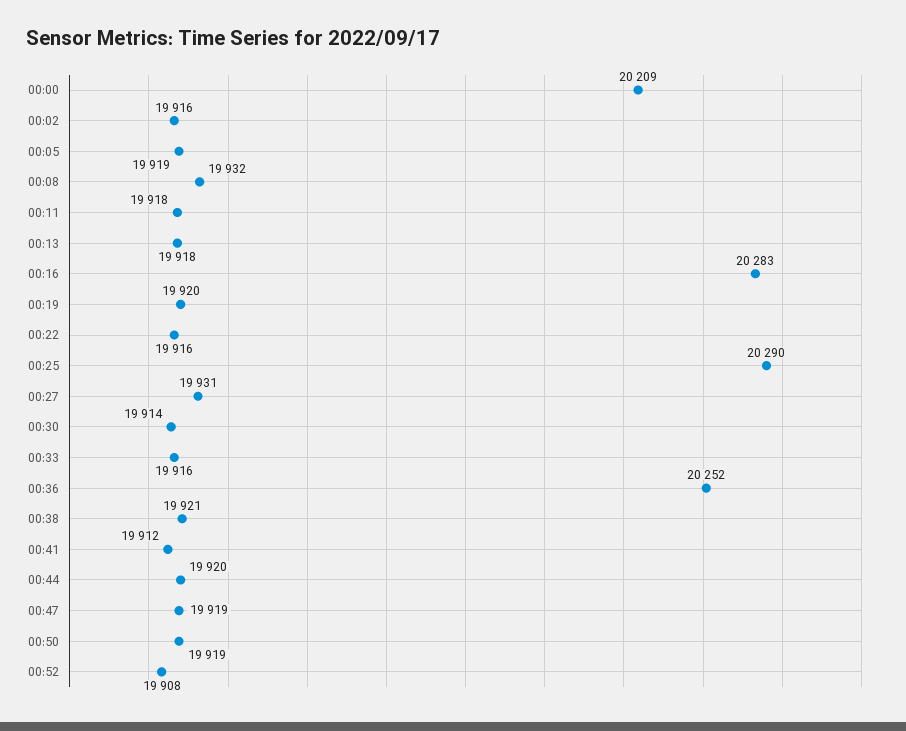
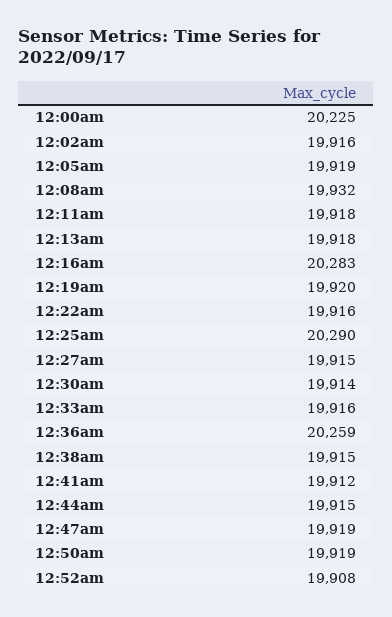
00:00: 20209 -> 20225
00:27: 19931 -> 19915
00:36: 20252 -> 20259
00:38: 19921 -> 19915
00:44: 19920 -> 19915

